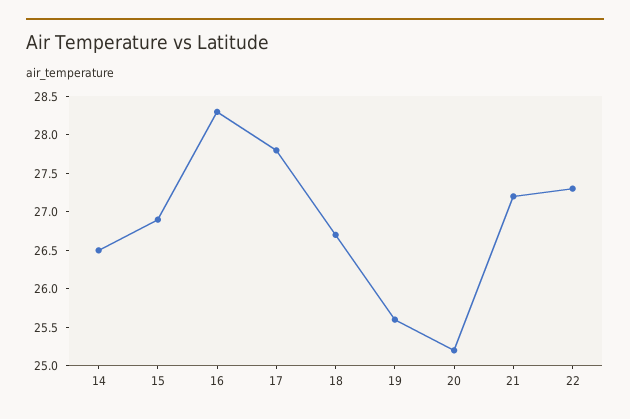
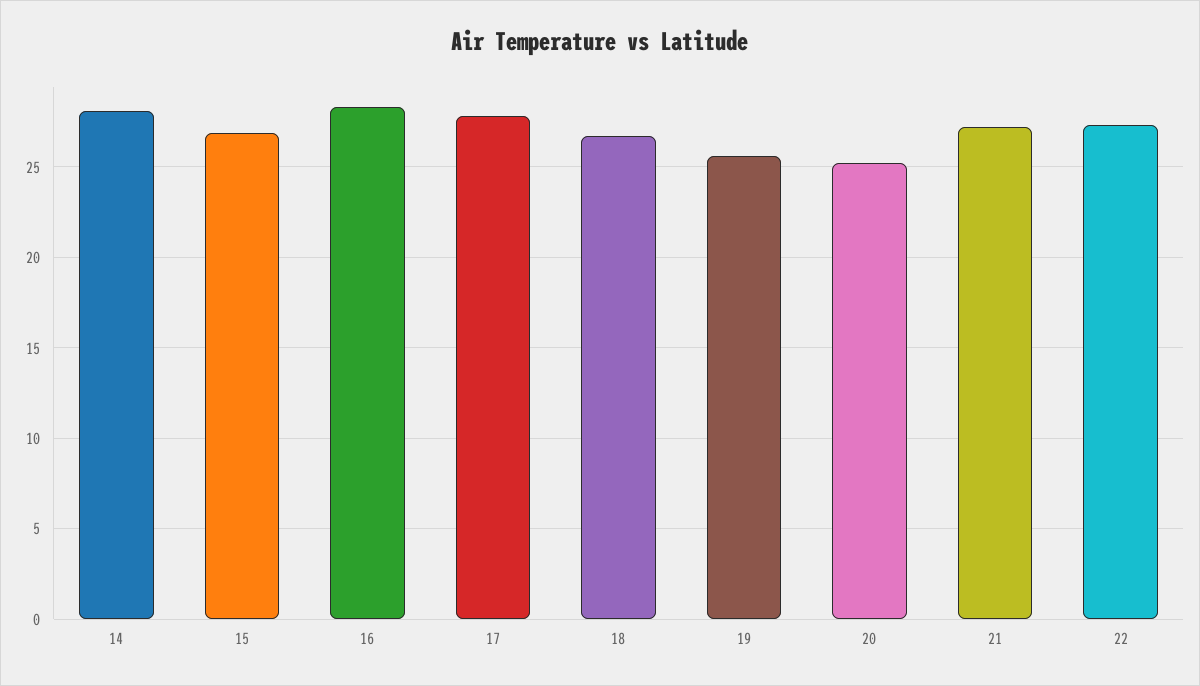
14: 26.5 -> 28

